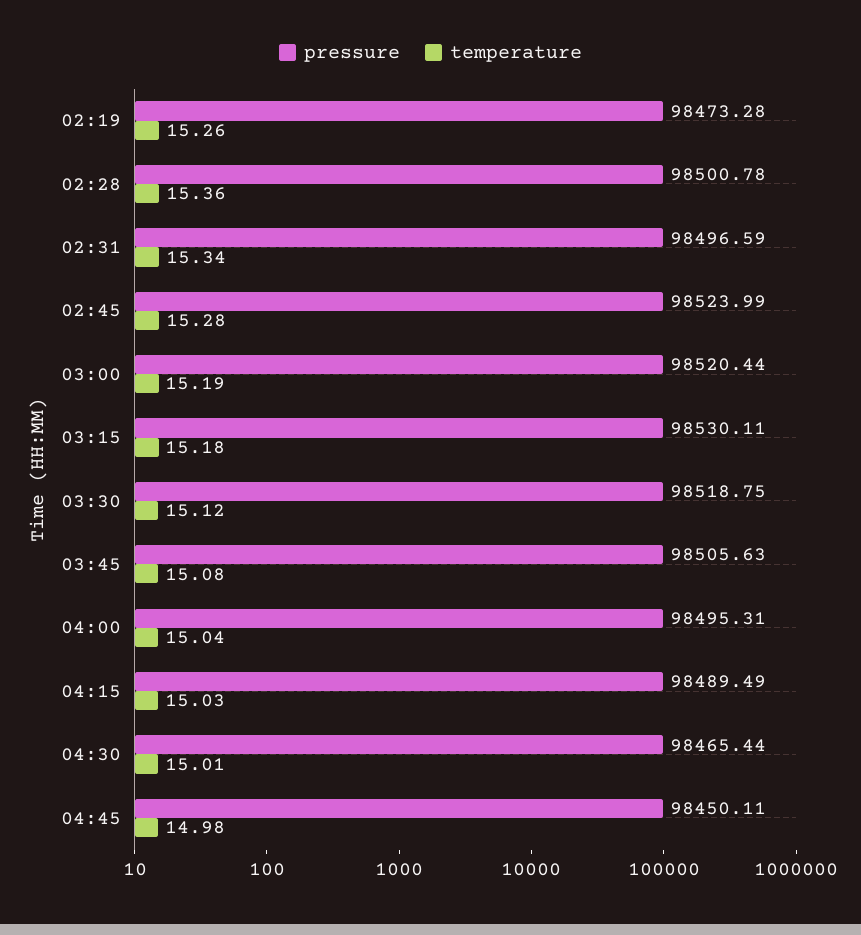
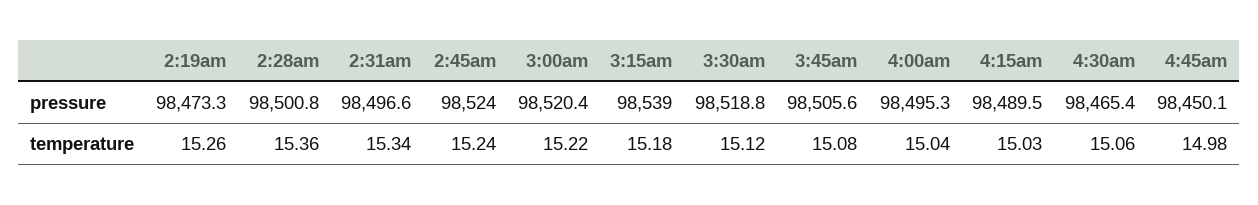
temperature, 02:45: 15.28 -> 15.24
temperature, 03:00: 15.19 -> 15.22
pressure, 03:15: 98530.11 -> 98539
temperature, 04:30: 15.01 -> 15.06

